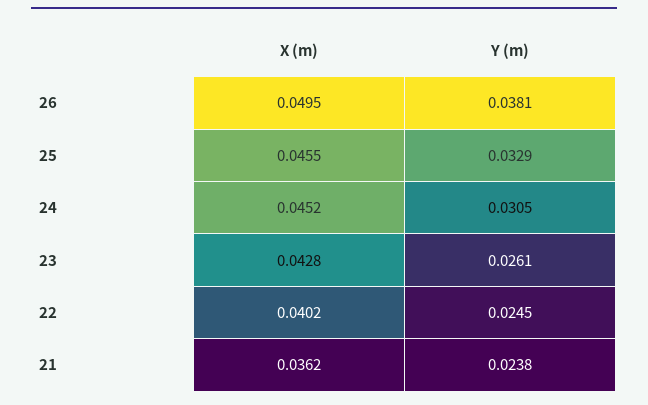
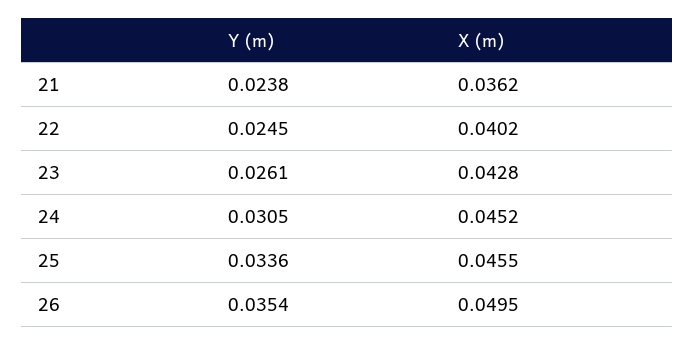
Y (m), 26: 0.0381 -> 0.0354
Y (m), 25: 0.0329 -> 0.0336

